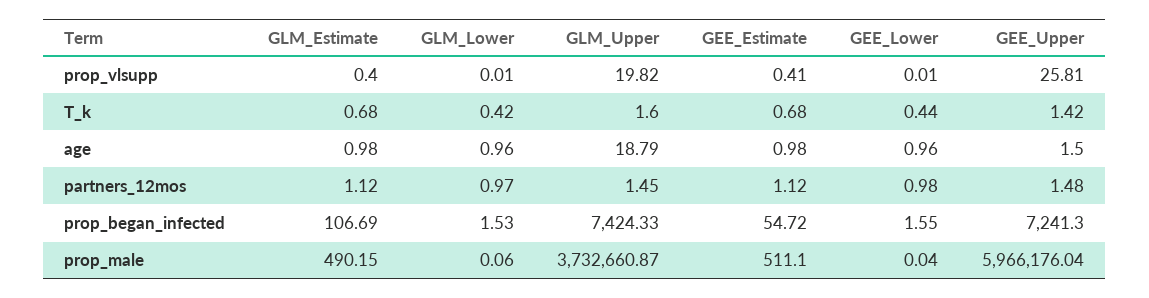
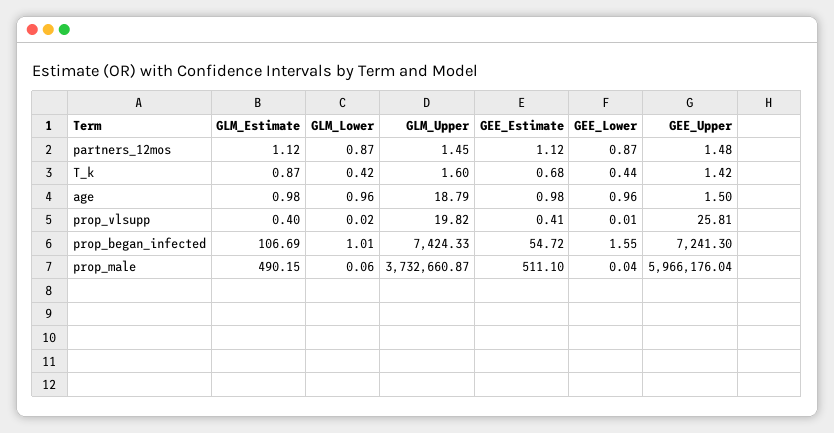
GLM_Lower, prop_vlsupp: 0.01 -> 0.02
GLM_Estimate, T_k: 0.68 -> 0.87
GLM_Lower, partners_12mos: 0.97 -> 0.87
GEE_Lower, partners_12mos: 0.98 -> 0.87
GLM_Lower, prop_began_infected: 1.53 -> 1.01

